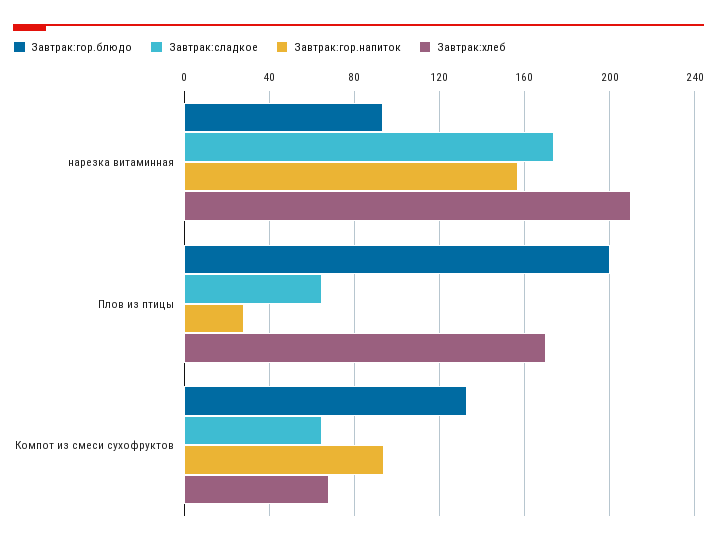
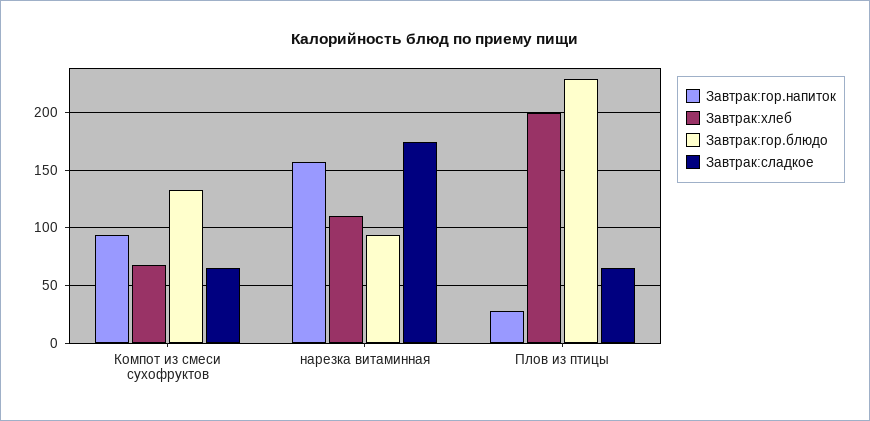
Завтрак:хлеб, нарезка витаминная: 210 -> 110
Завтрак:гор.блюдо, Плов из птицы: 200 -> 230
Завтрак:хлеб, Плов из птицы: 170 -> 200

